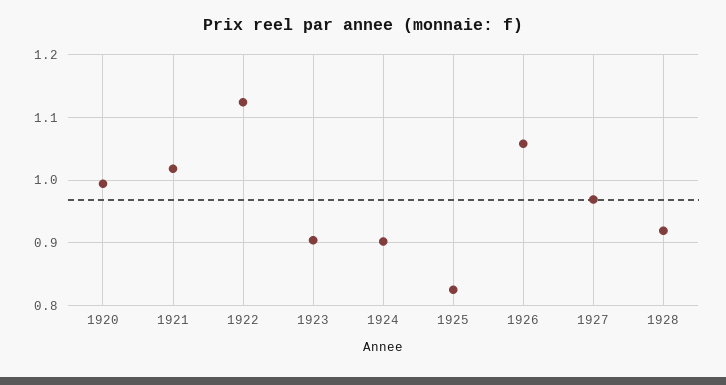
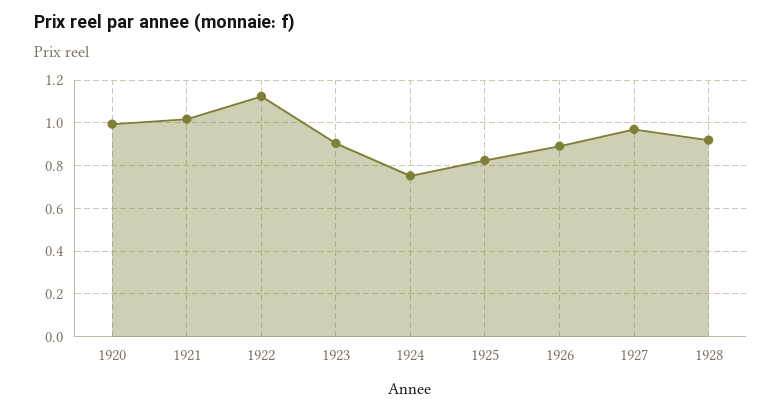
1924: 0.9 -> 0.75
1926: 1.06 -> 0.9

